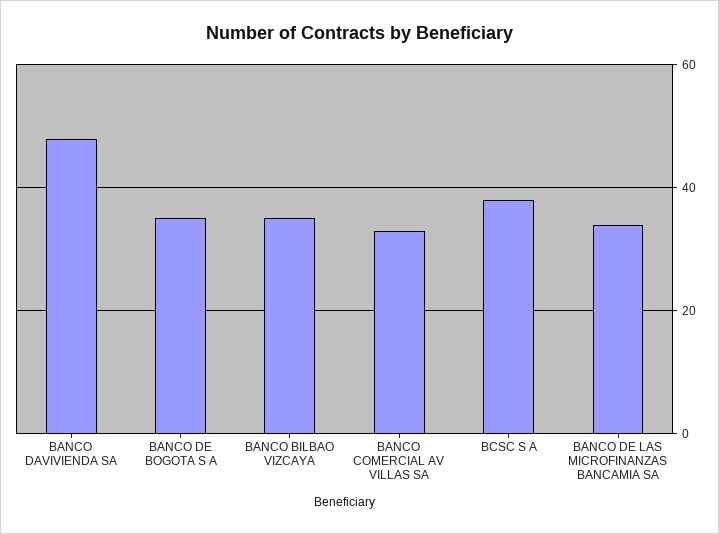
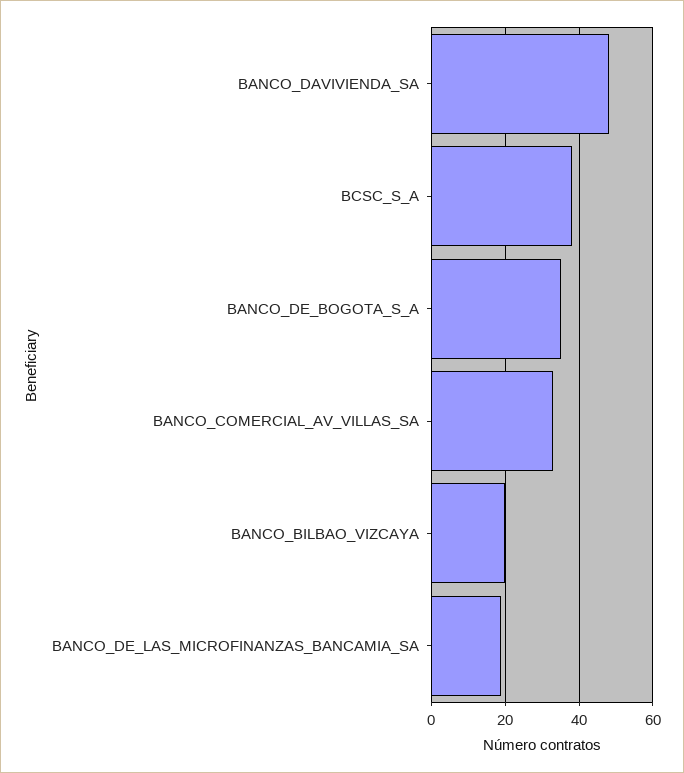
BANCO BILBAO VIZCAYA: 35 -> 20
BANCO DE LAS MICROFINANZAS BANCAMIA SA: 35 -> 20

